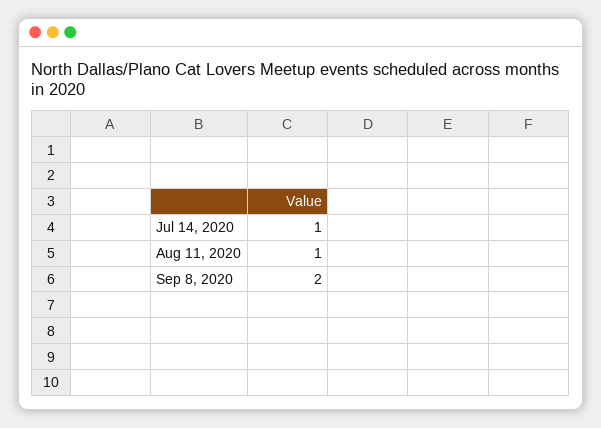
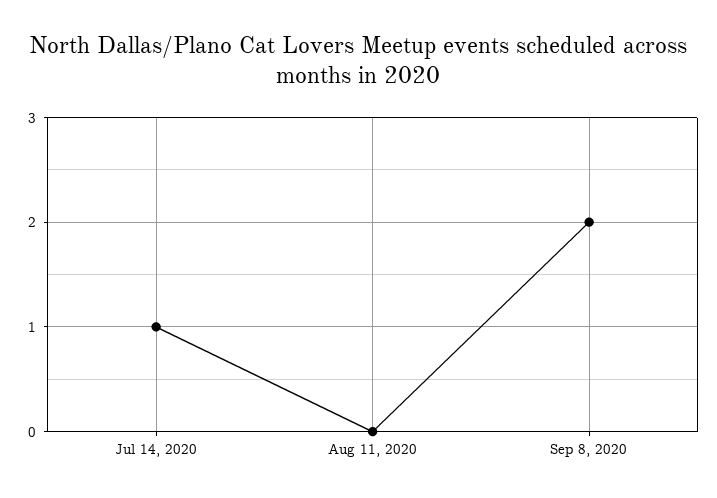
Aug 11, 2020: 1 -> 0

